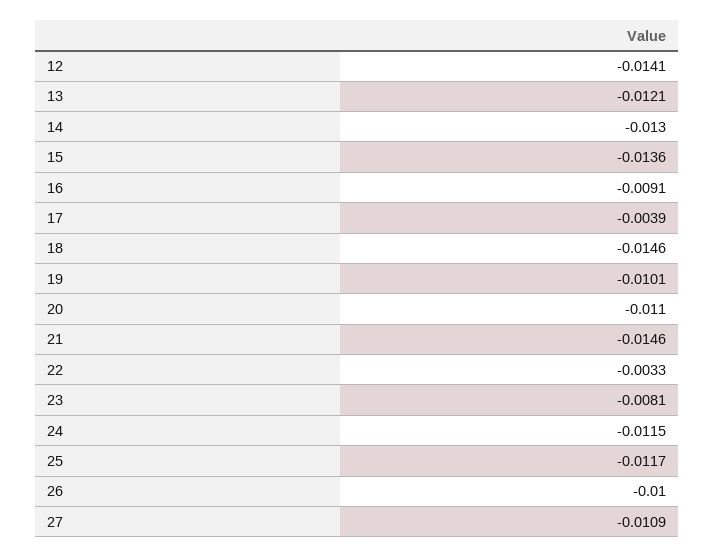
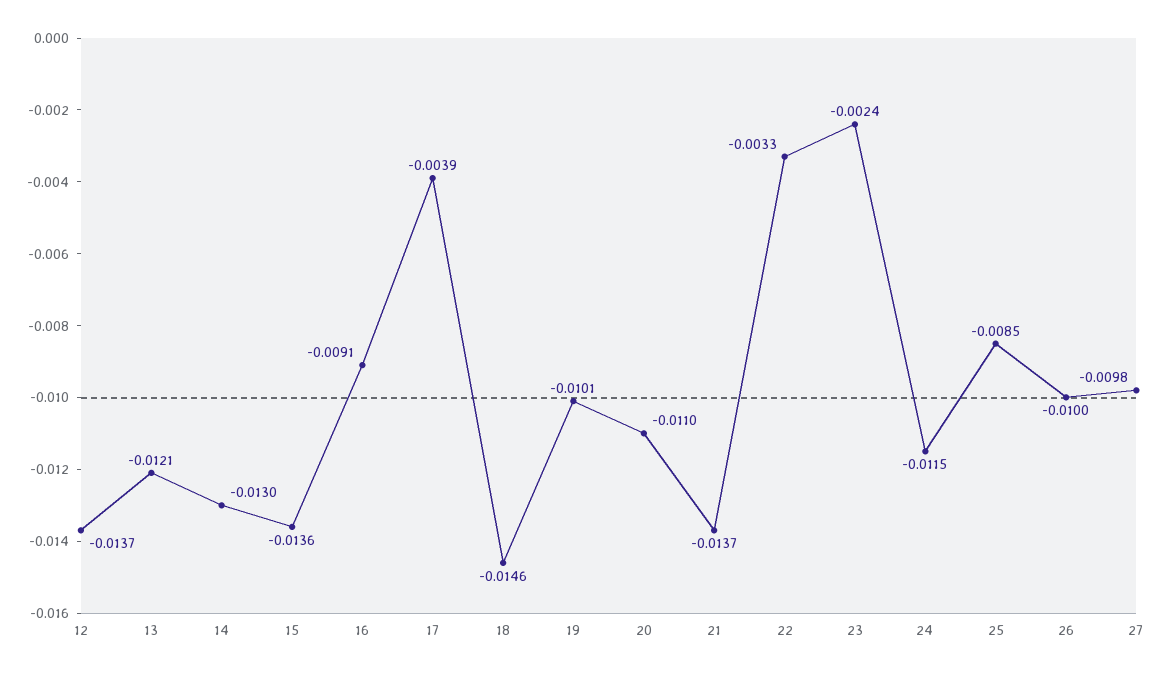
12: -0.0141 -> -0.0137
21: -0.0146 -> -0.0137
23: -0.0081 -> -0.0024
25: -0.0117 -> -0.0085
27: -0.0109 -> -0.0098

